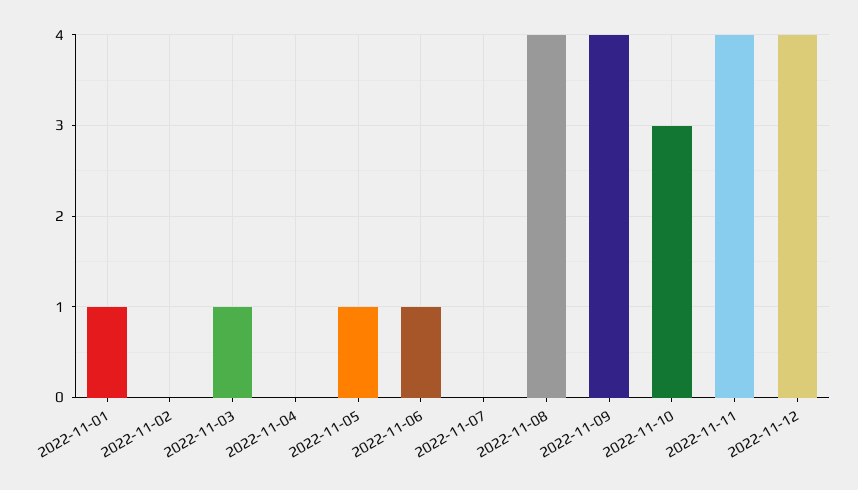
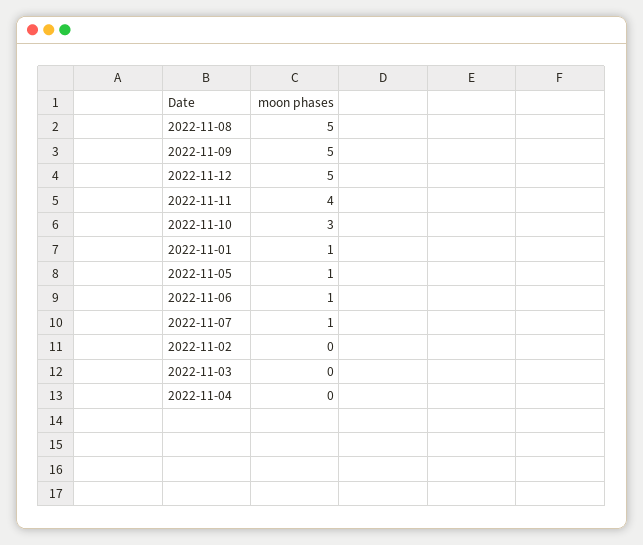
2022-11-03: 1 -> 0
2022-11-07: 0 -> 1
2022-11-08: 4 -> 5
2022-11-09: 4 -> 5
2022-11-12: 4 -> 5

